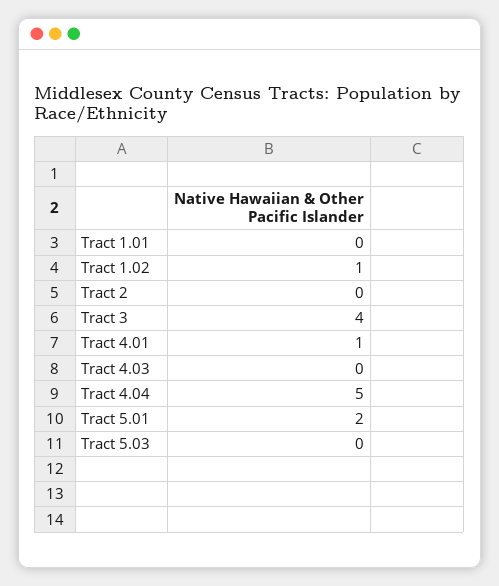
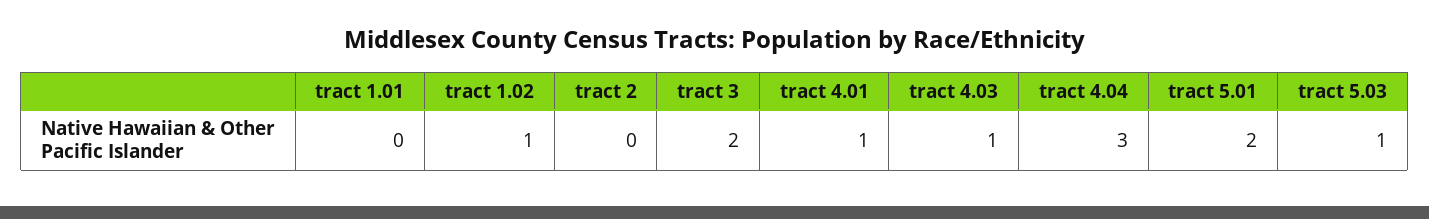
Tract 3: 4 -> 2
Tract 4.03: 0 -> 1
Tract 4.04: 5 -> 3
Tract 5.03: 0 -> 1

